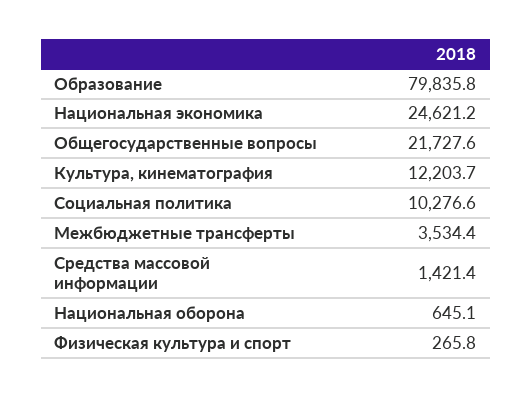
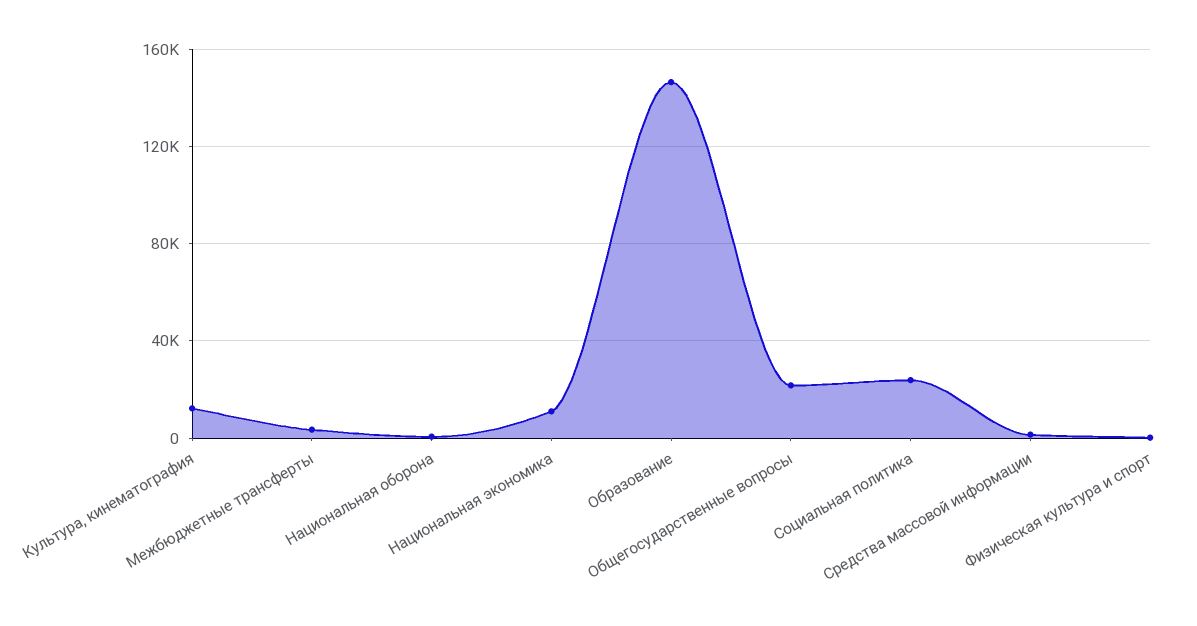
Образование: 79835.8 -> 145000
Национальная экономика: 24621.2 -> 10000
Социальная политика: 10276.6 -> 25000

